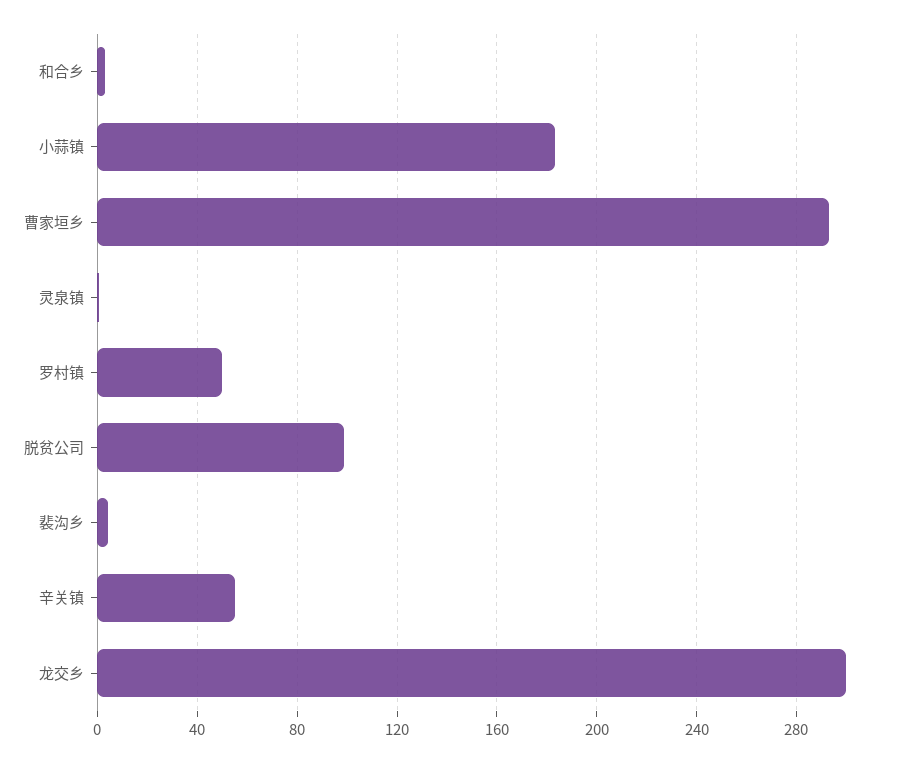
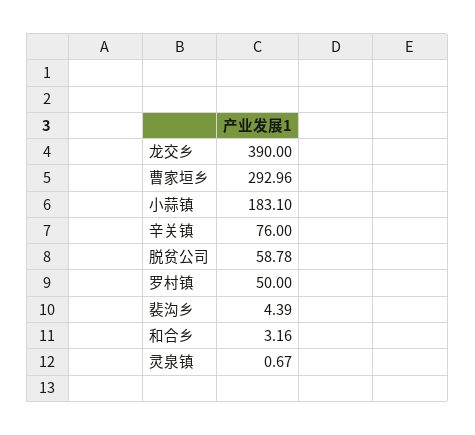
脱贫公司: 100 -> 58.78
辛关镇: 55 -> 76
龙交乡: 300 -> 390

